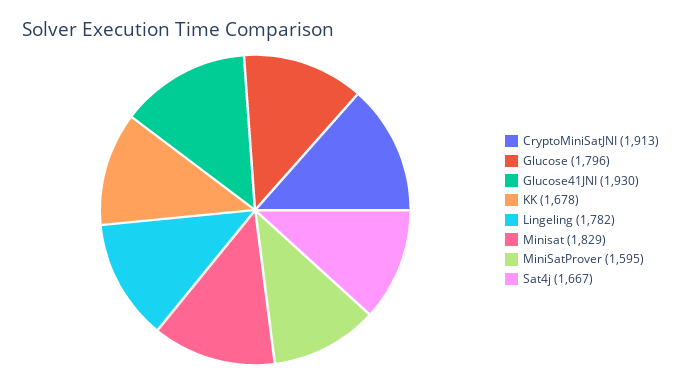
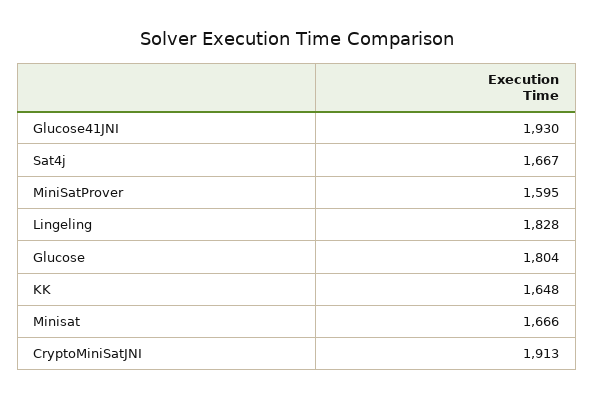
Glucose: 1796 -> 1804
KK: 1678 -> 1648
Lingeling: 1782 -> 1828
Minisat: 1829 -> 1666

